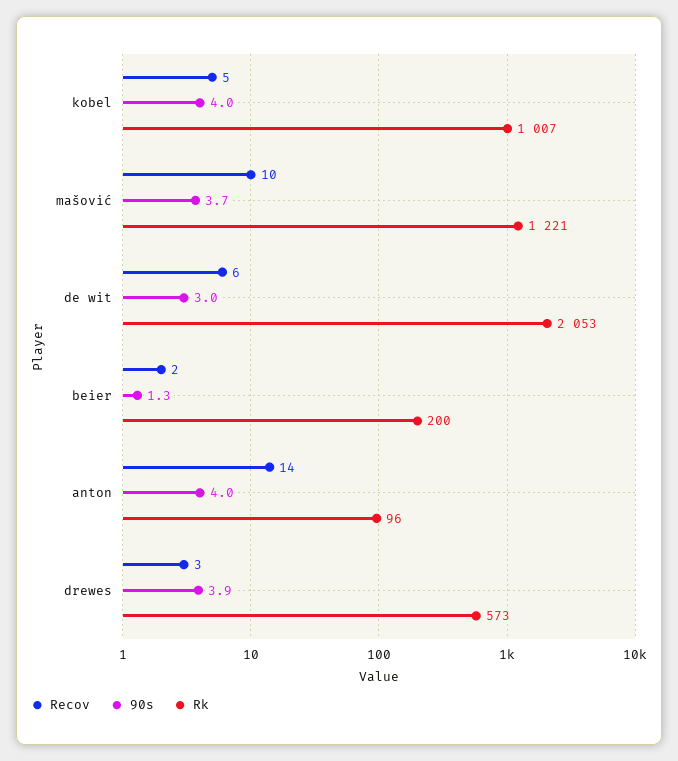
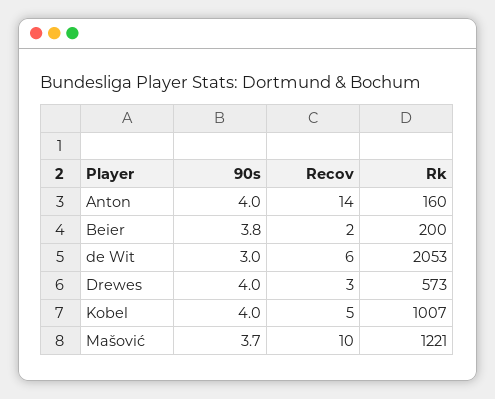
90s, beier: 1.3 -> 3.8
Rk, anton: 96 -> 160
90s, drewes: 3.9 -> 4

